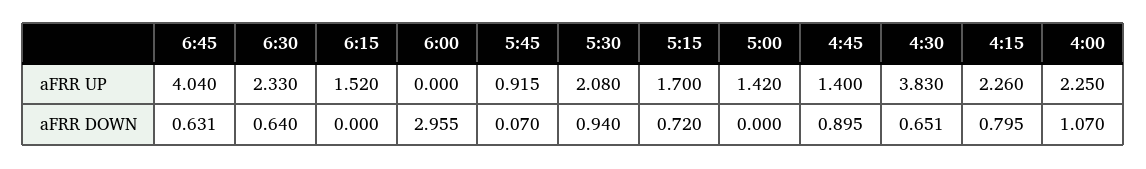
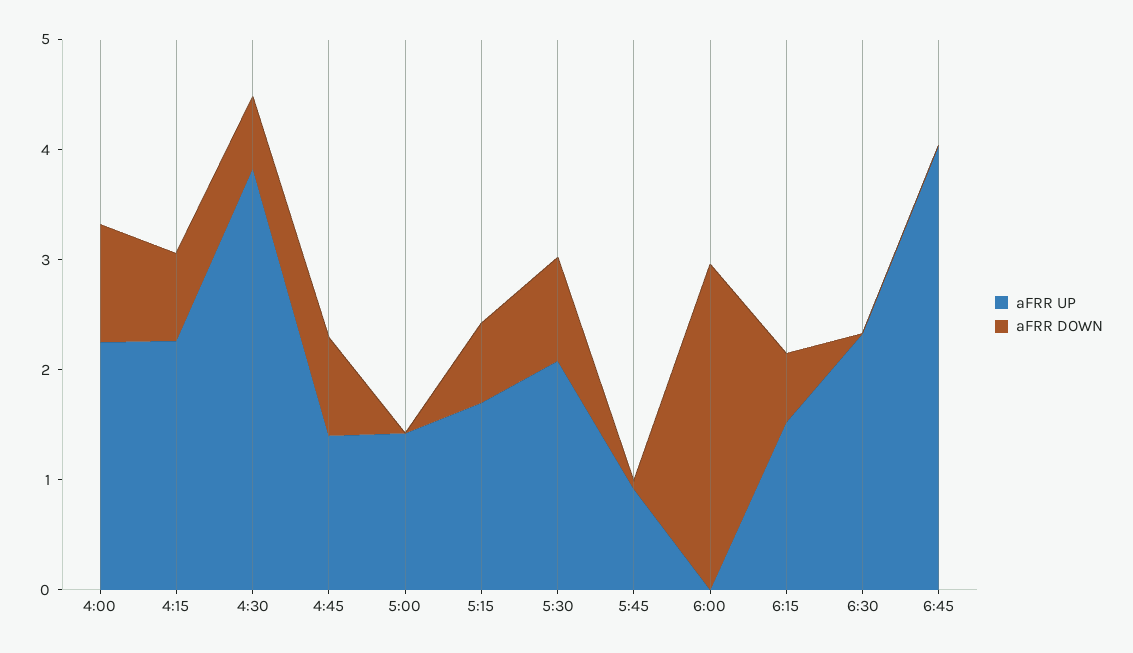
aFRR DOWN, 6:45: 0.631 -> 0
aFRR DOWN, 6:30: 0.64 -> 0
aFRR DOWN, 6:15: 0 -> 0.6

